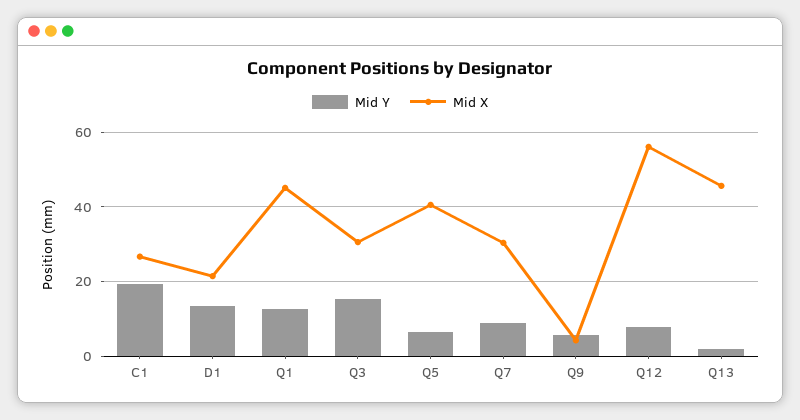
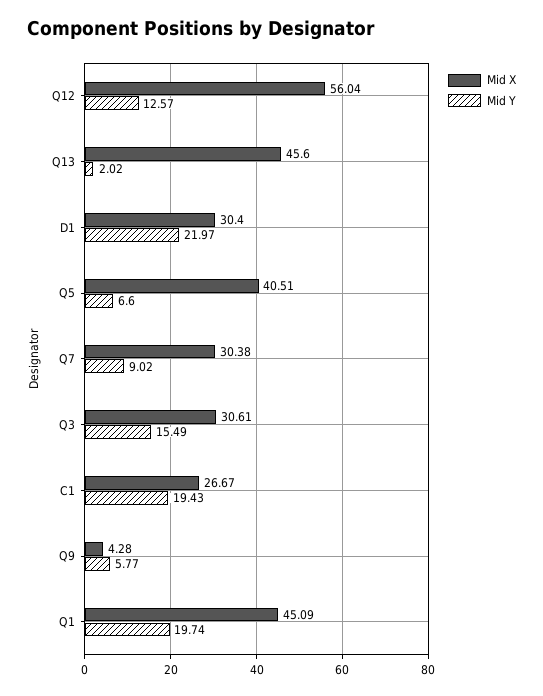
Mid Y, D1: 14 -> 21.97
Mid X, D1: 22 -> 30.4
Mid Y, Q1: 12 -> 19.74
Mid Y, Q12: 8 -> 12.57

